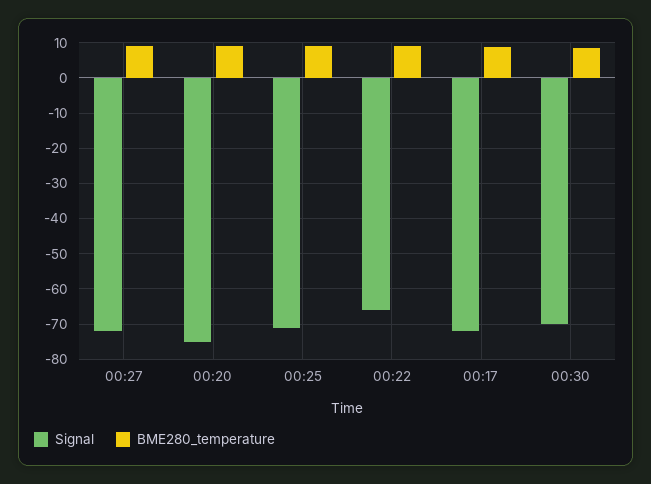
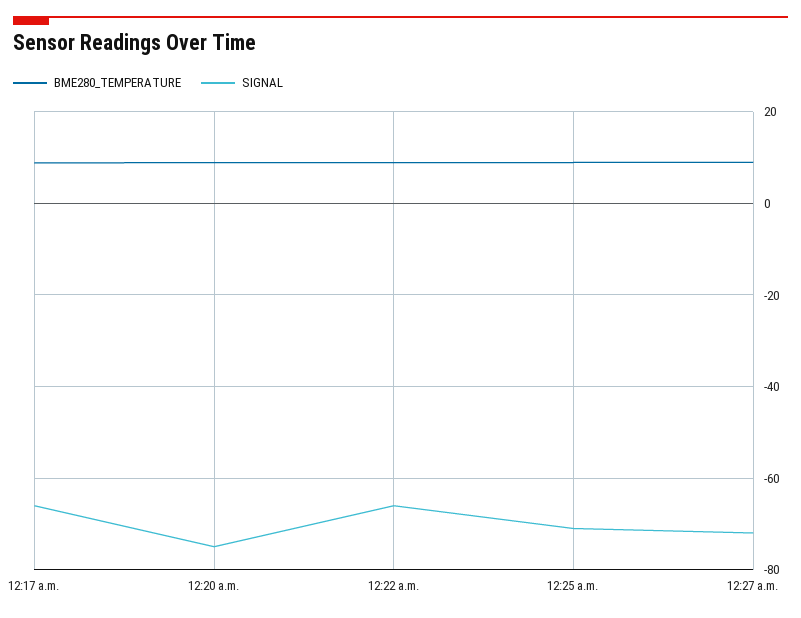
Signal, 00:17: -72 -> -66
Signal, 00:30: -70 -> none
BME280_temperature, 00:30: 8 -> none

